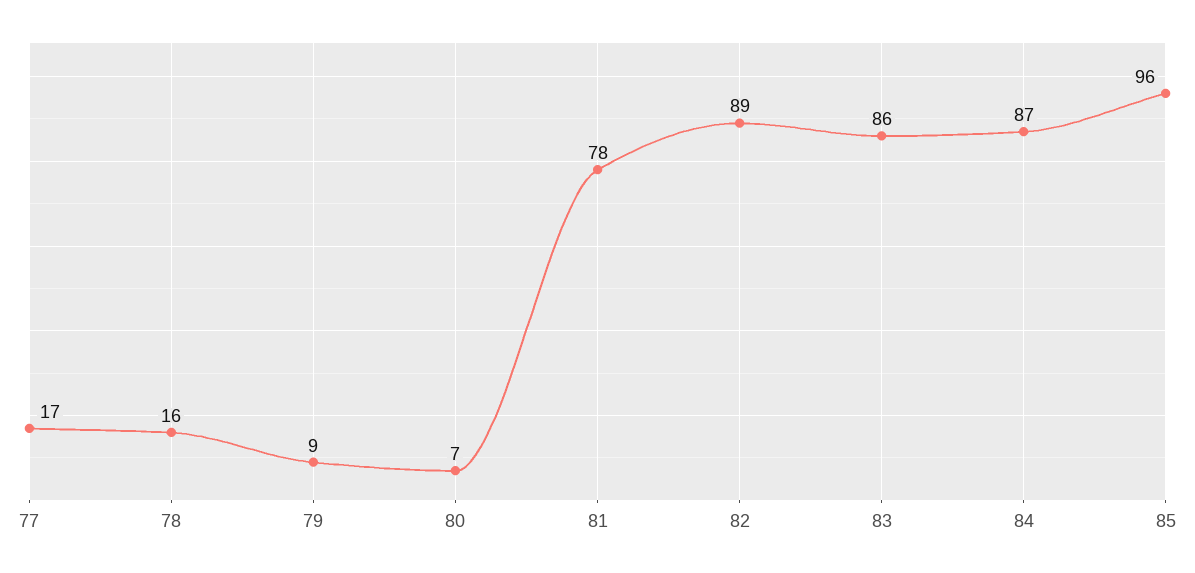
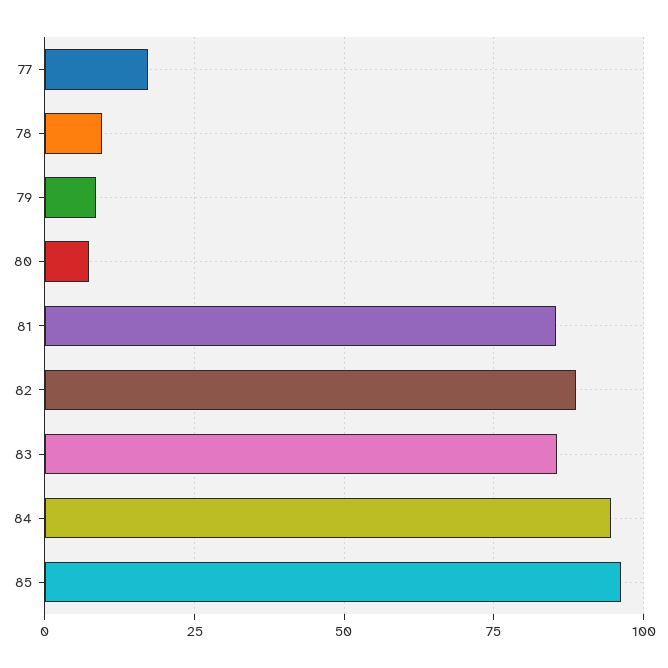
78: 16 -> 10
81: 78 -> 85
84: 87 -> 95

